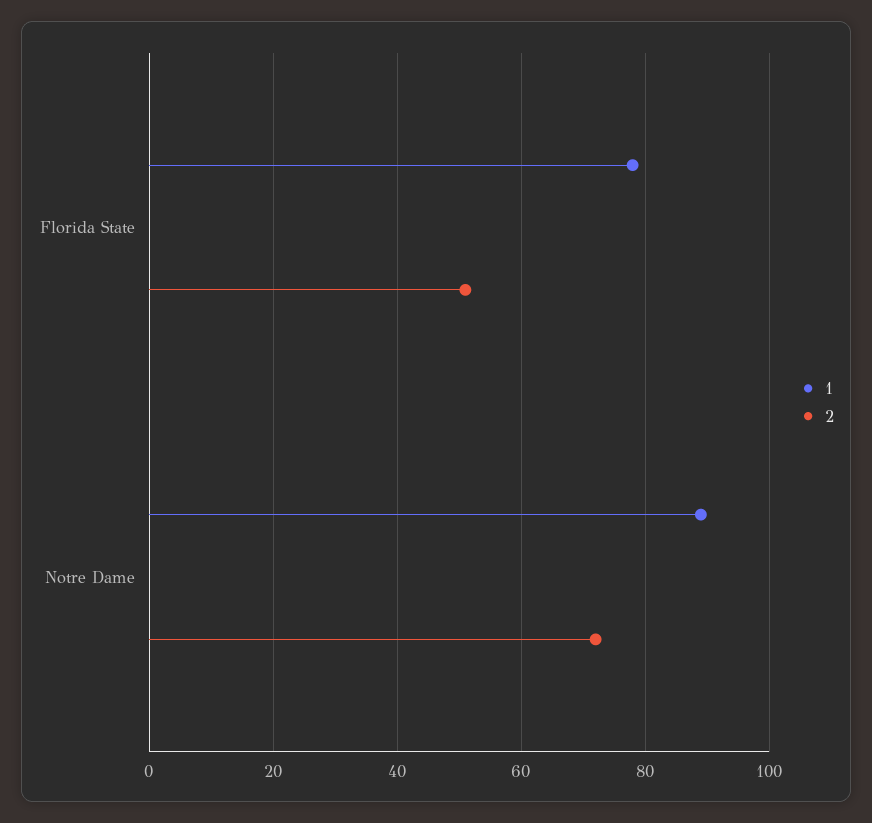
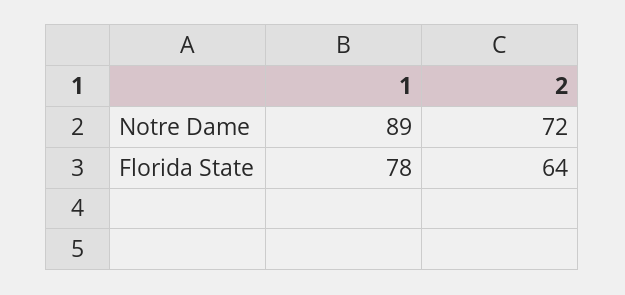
2, Florida State: 50 -> 64

